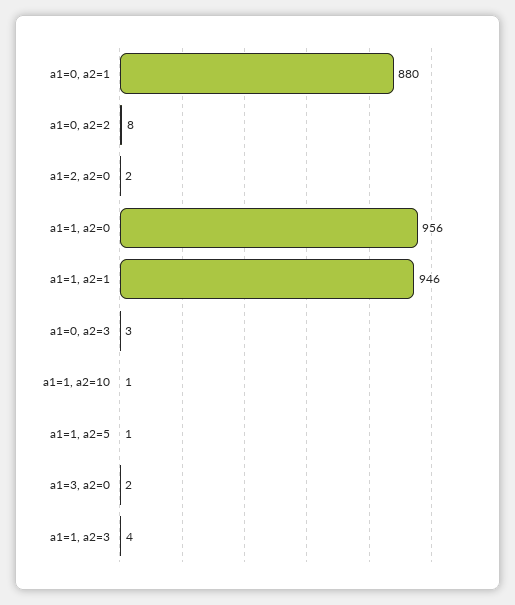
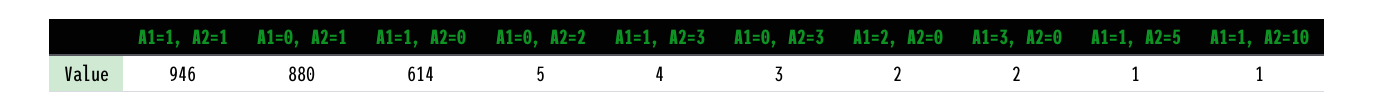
a1=0, a2=2: 8 -> 5
a1=1, a2=0: 956 -> 614

